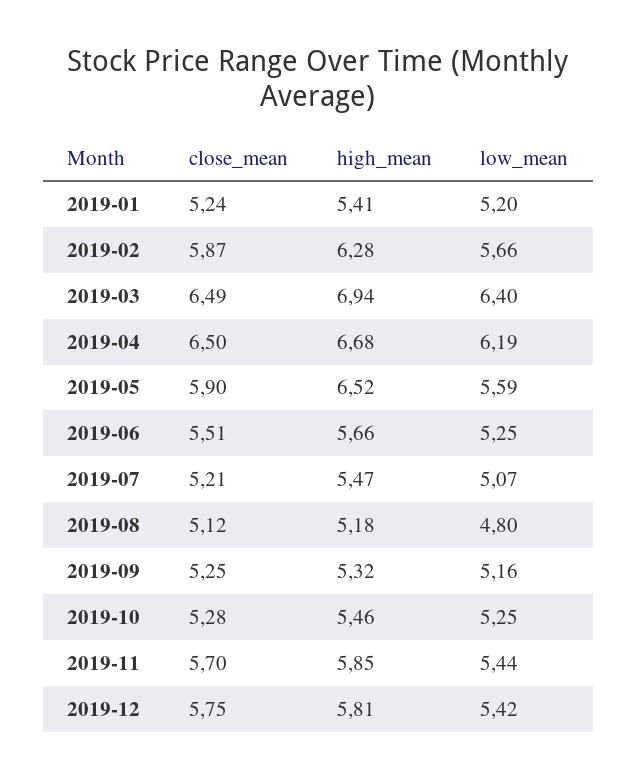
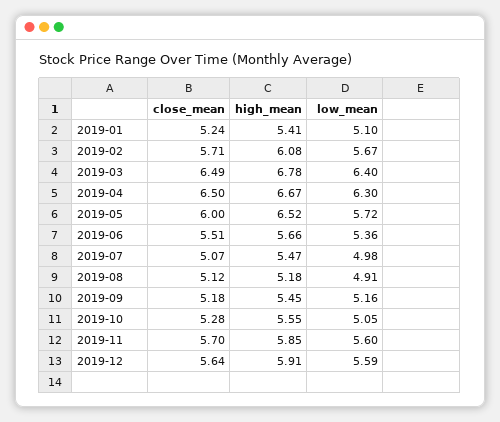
low_mean, 2019-01: 5.2 -> 5.1
close_mean, 2019-02: 5.87 -> 5.71
high_mean, 2019-02: 6.28 -> 6.08
low_mean, 2019-02: 5.66 -> 5.67
high_mean, 2019-03: 6.94 -> 6.78
high_mean, 2019-04: 6.68 -> 6.67
low_mean, 2019-04: 6.19 -> 6.3
close_mean, 2019-05: 5.9 -> 6
low_mean, 2019-05: 5.59 -> 5.72
low_mean, 2019-06: 5.25 -> 5.36
close_mean, 2019-07: 5.21 -> 5.07
low_mean, 2019-07: 5.07 -> 4.98
low_mean, 2019-08: 4.8 -> 4.91
close_mean, 2019-09: 5.25 -> 5.18
high_mean, 2019-09: 5.32 -> 5.45
high_mean, 2019-10: 5.46 -> 5.55
low_mean, 2019-10: 5.25 -> 5.05
low_mean, 2019-11: 5.44 -> 5.6
close_mean, 2019-12: 5.75 -> 5.64
high_mean, 2019-12: 5.81 -> 5.91
low_mean, 2019-12: 5.42 -> 5.59

